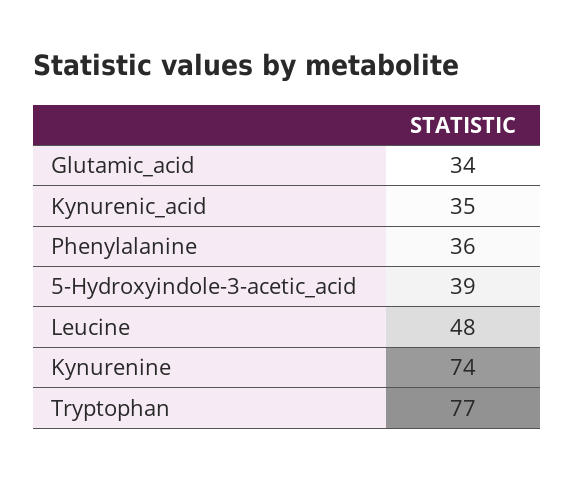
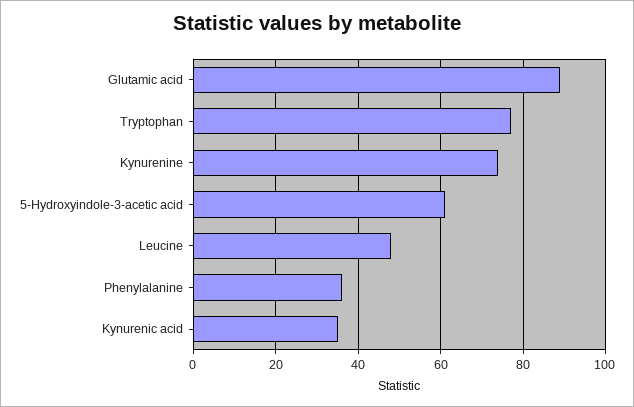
Glutamic_acid: 34 -> 90
5-Hydroxyindole-3-acetic_acid: 39 -> 60

